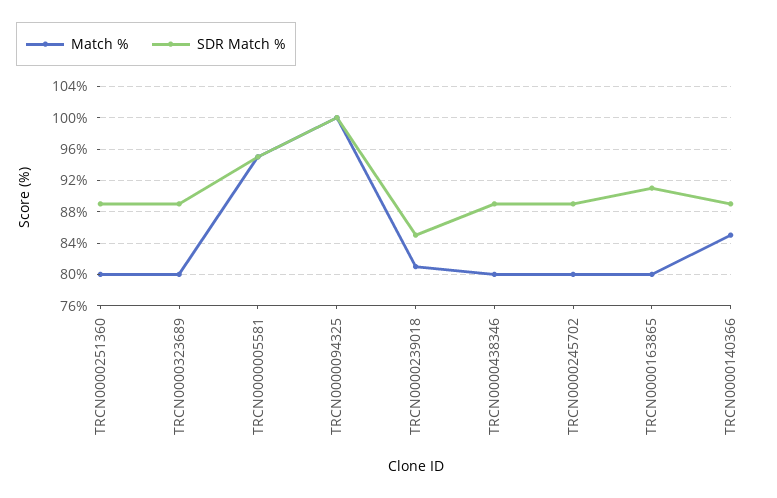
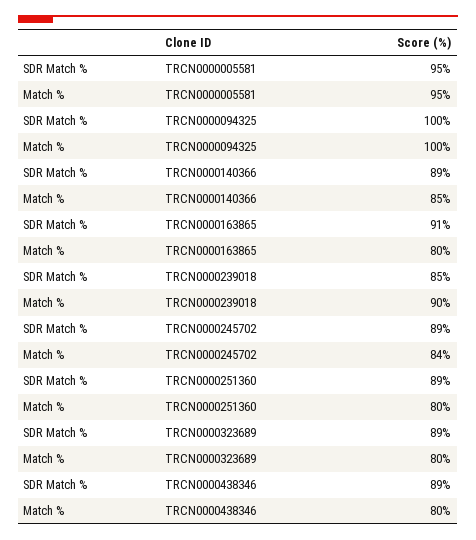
Match %, TRCN0000239018: 81 -> 90
Match %, TRCN0000245702: 80 -> 84

